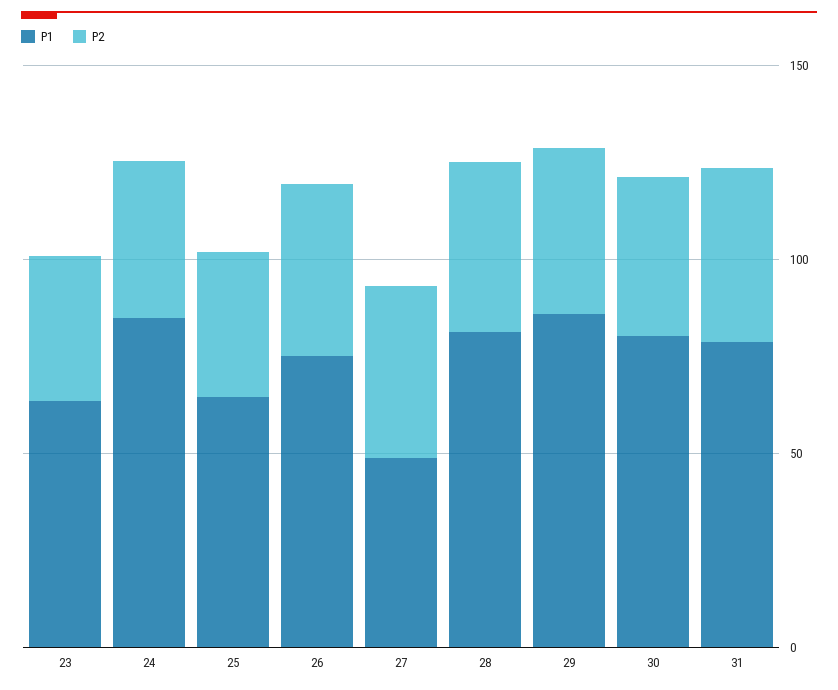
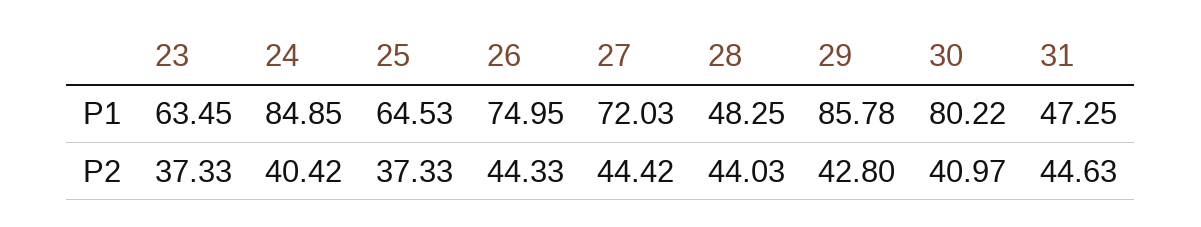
P1, 27: 50 -> 72.03
P1, 28: 80 -> 48.25
P1, 31: 80 -> 47.25

